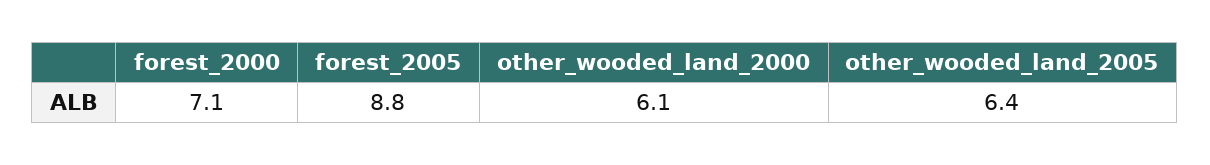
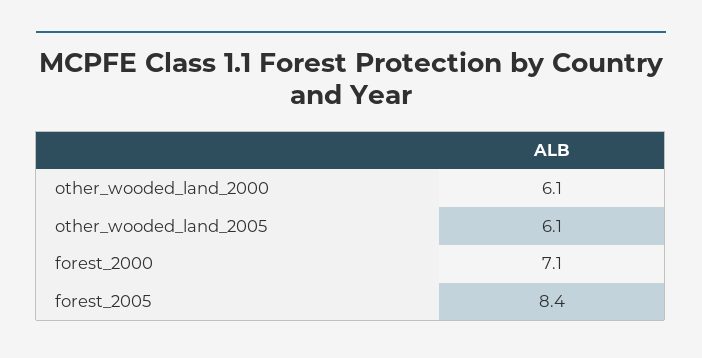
forest_2005: 8.8 -> 8.4
other_wooded_land_2005: 6.4 -> 6.1

